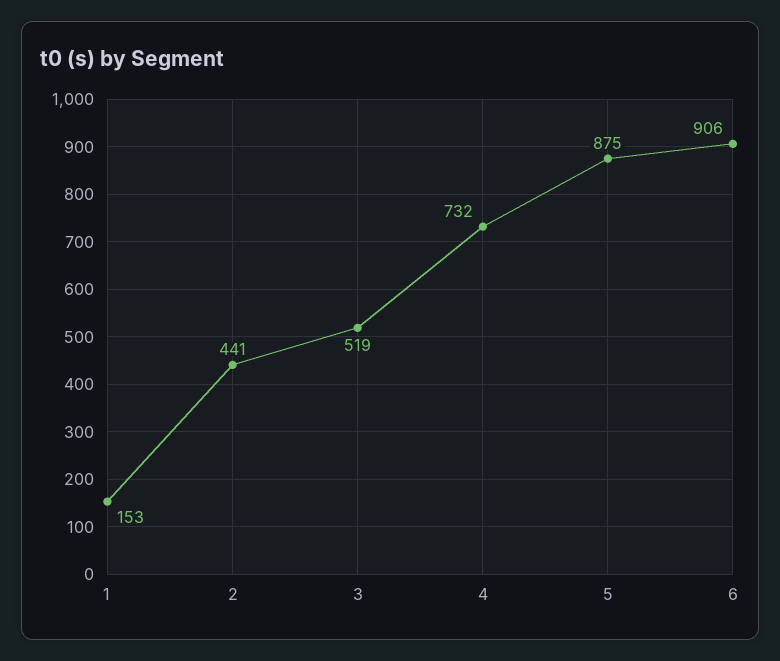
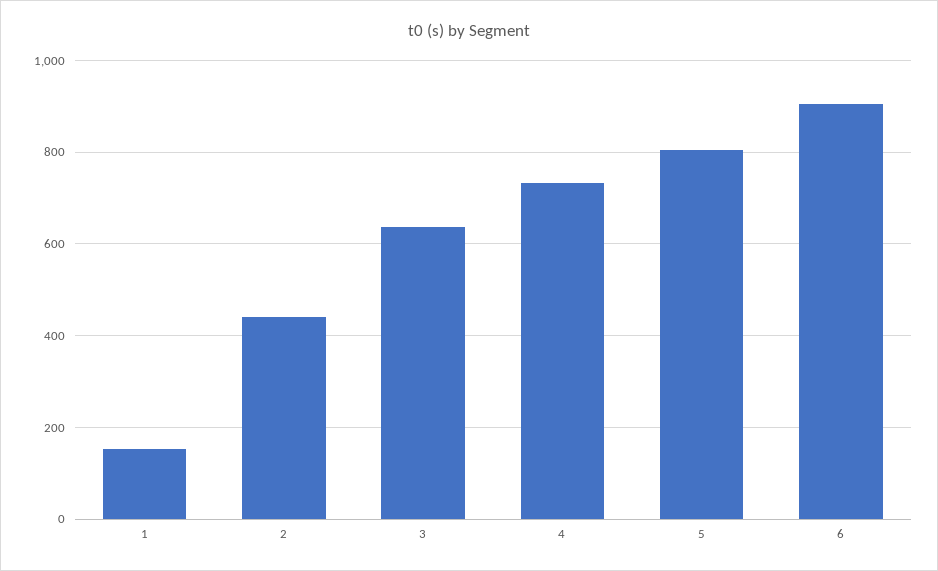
3: 519 -> 640
5: 875 -> 800

